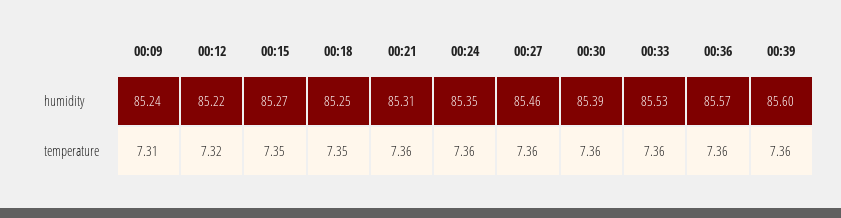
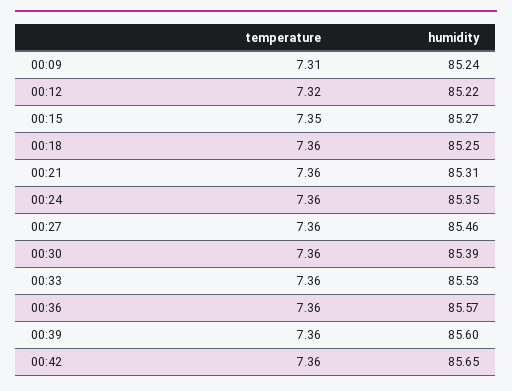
00:18, temperature: 7.35 -> 7.36
00:42, temperature: none -> 7.36
00:42, humidity: none -> 85.65

